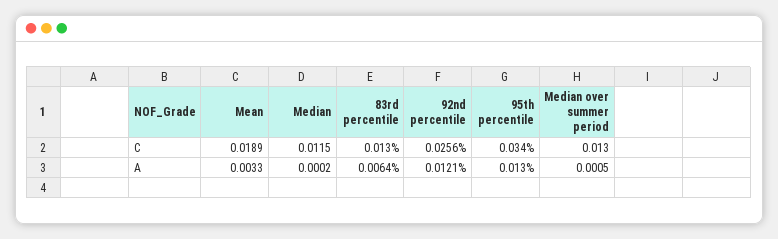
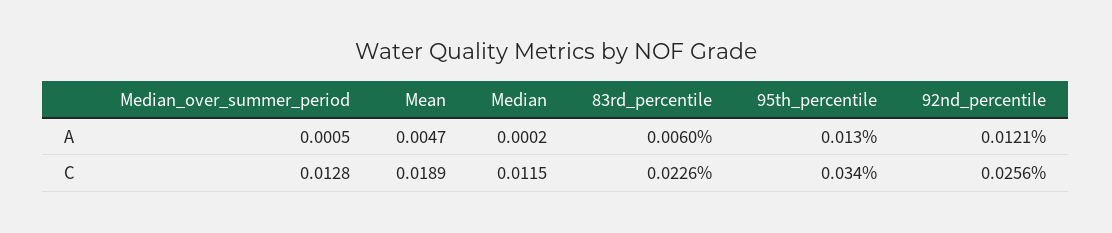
83rd percentile, C: 0.013 -> 0.0226
Median over summer period, C: 0.013 -> 0.0128
Mean, A: 0.0033 -> 0.0047
83rd percentile, A: 0.0064 -> 0.006

